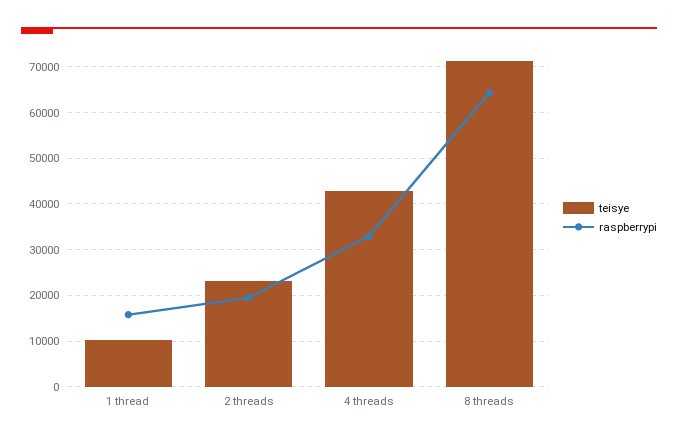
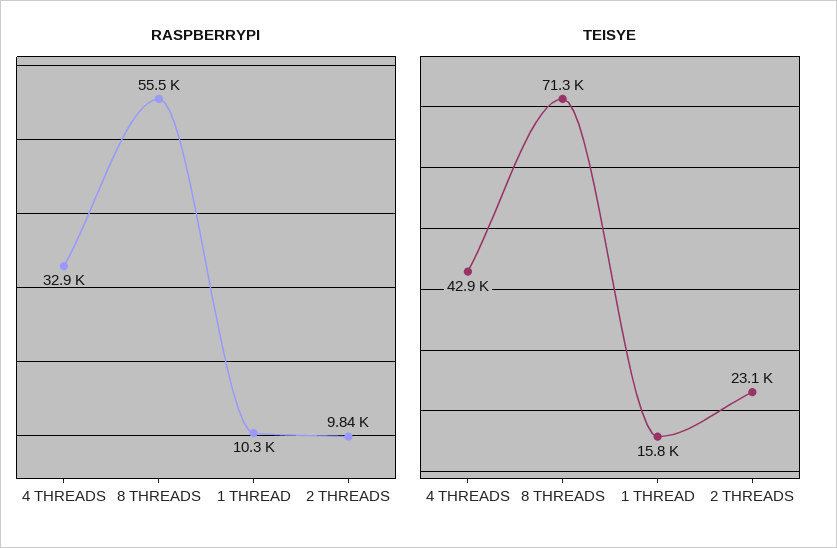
teisye, 1 thread: 10000 -> 15800
raspberrypi, 1 thread: 16000 -> 10300
raspberrypi, 2 threads: 20000 -> 9840
raspberrypi, 8 threads: 64000 -> 55500

